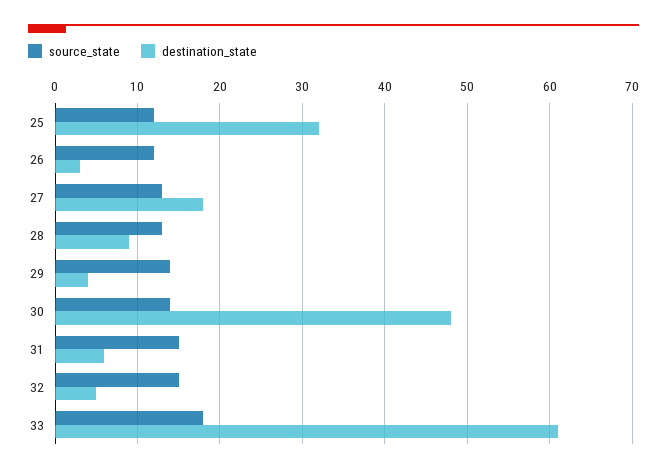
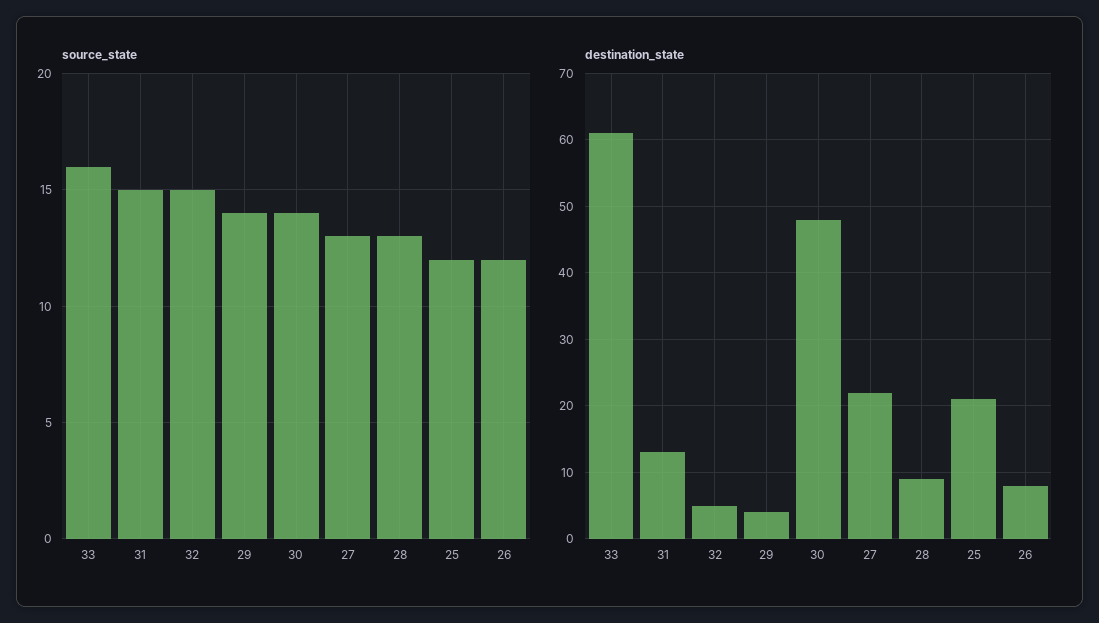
destination_state, 25: 32 -> 21
destination_state, 26: 3 -> 8
destination_state, 27: 18 -> 22
destination_state, 31: 6 -> 13
source_state, 33: 18 -> 16

